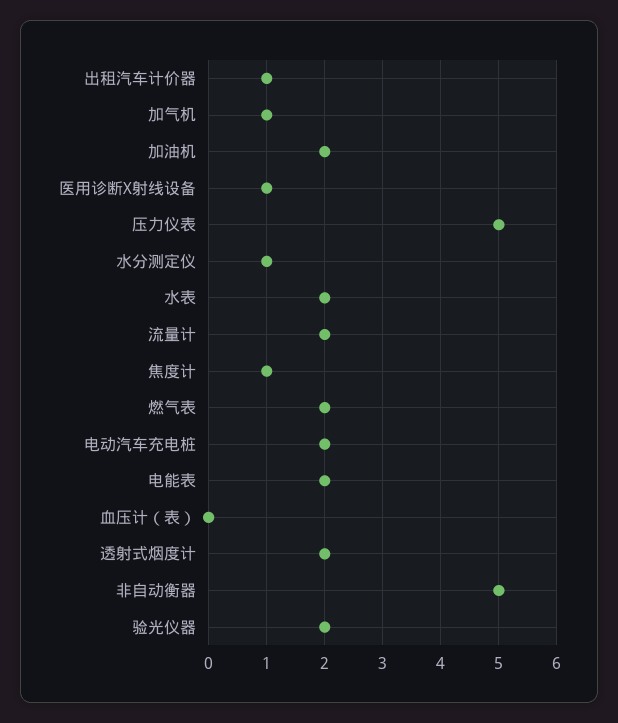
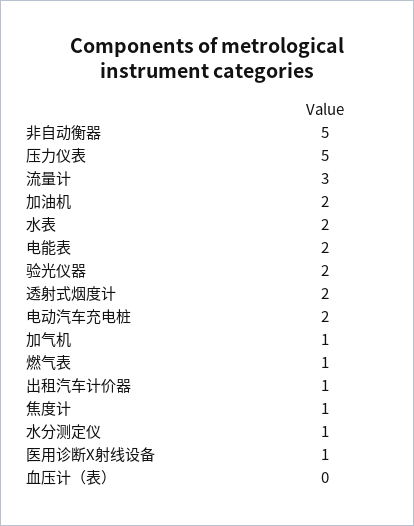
流量计: 2 -> 3
燃气表: 2 -> 1

